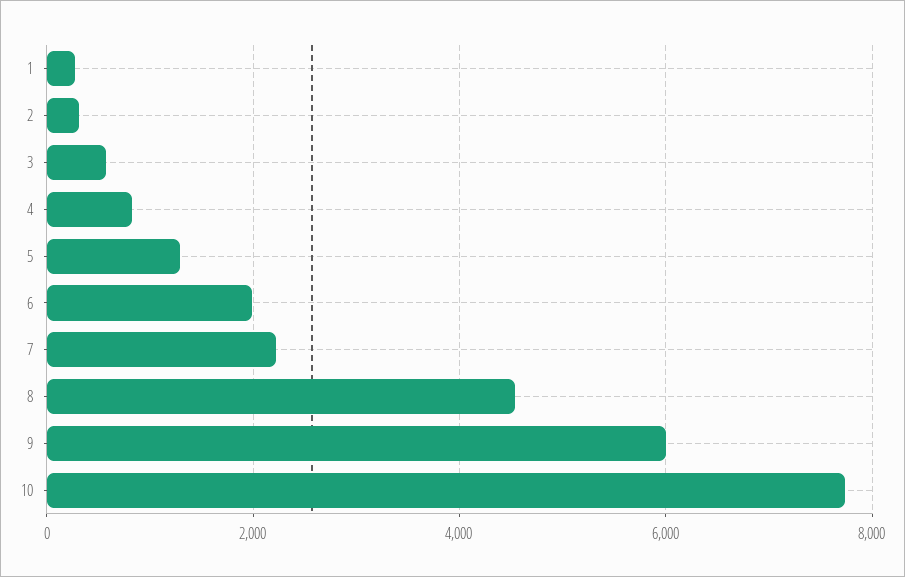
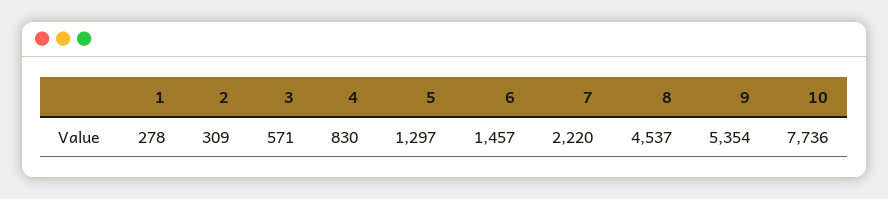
6: 2000 -> 1457
9: 6000 -> 5354

